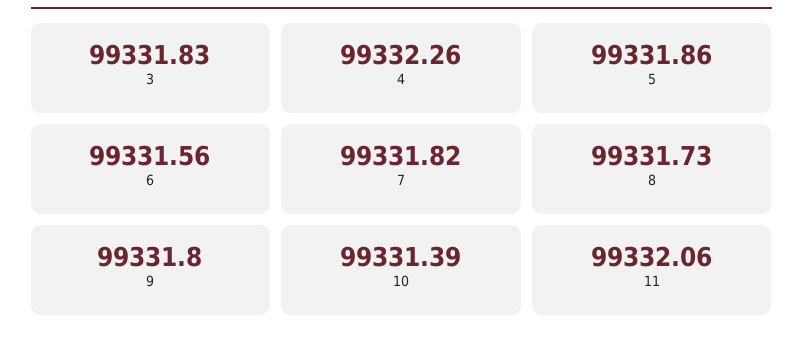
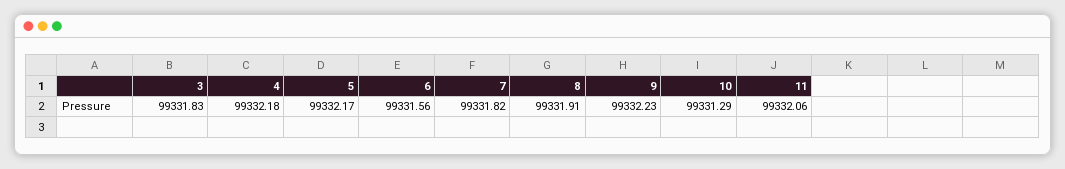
4: 99332.26 -> 99332.18
5: 99331.86 -> 99332.17
8: 99331.73 -> 99331.91
9: 99331.8 -> 99332.23
10: 99331.39 -> 99331.29

